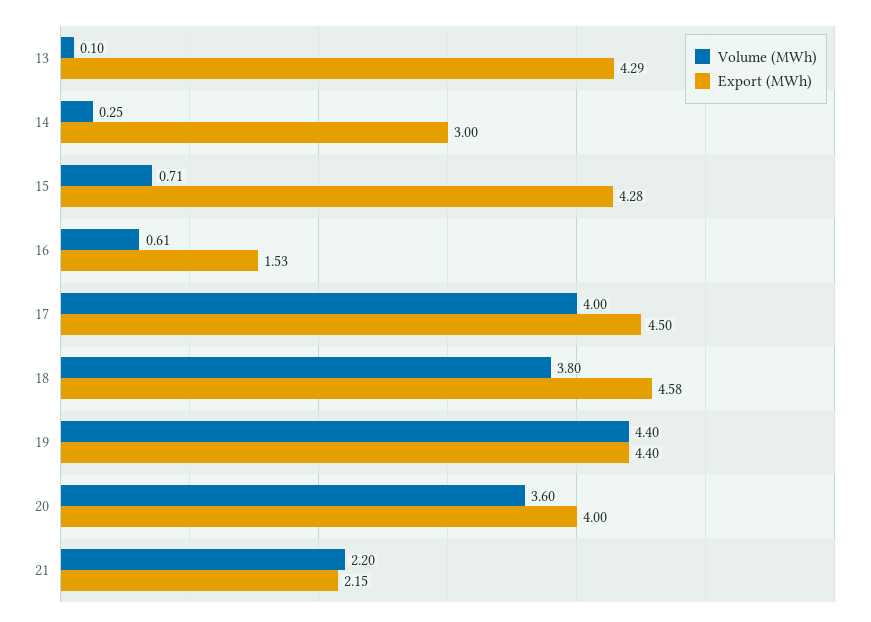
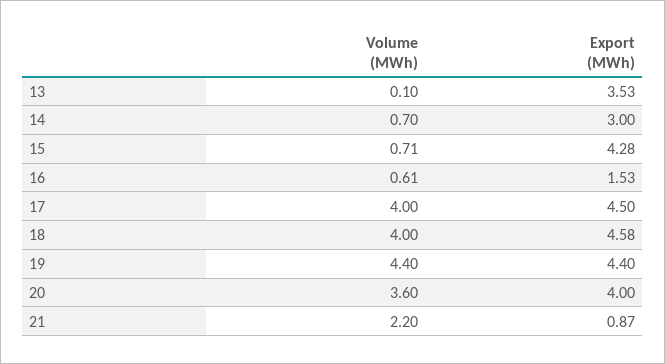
Export (MWh), 13: 4.29 -> 3.53
Volume (MWh), 14: 0.25 -> 0.7
Volume (MWh), 18: 3.8 -> 4
Export (MWh), 21: 2.15 -> 0.87

